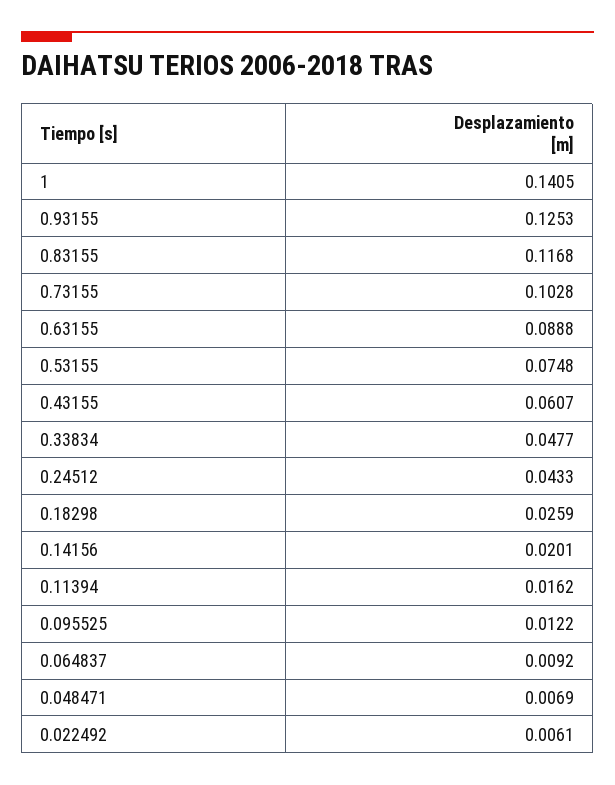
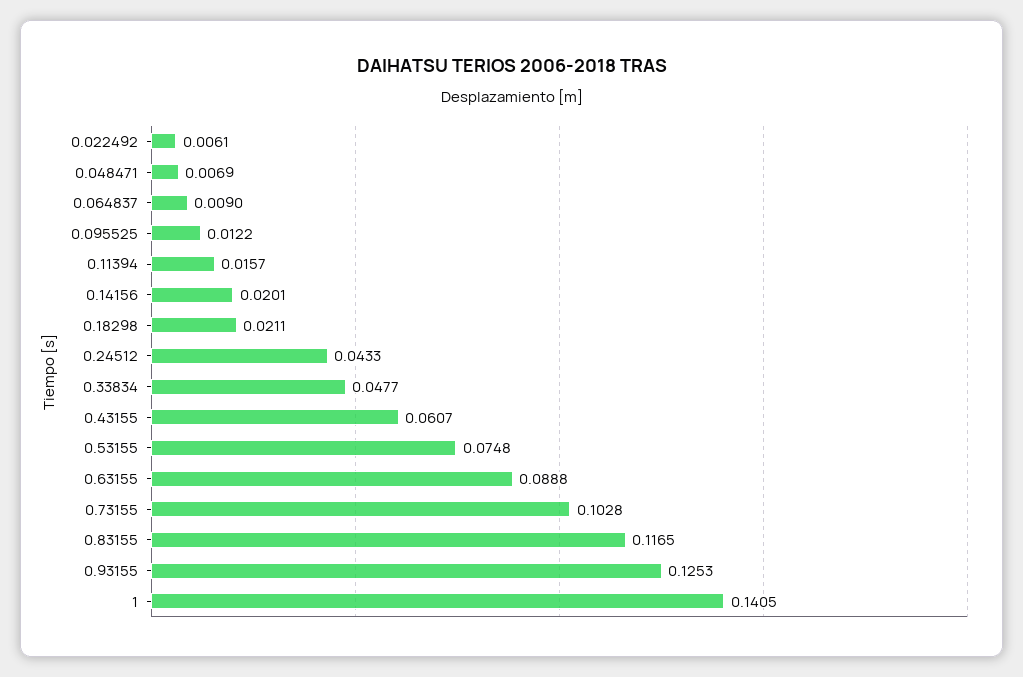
0.83155: 0.1168 -> 0.1165
0.18298: 0.0259 -> 0.0211
0.11394: 0.0162 -> 0.0157
0.064837: 0.0092 -> 0.009

